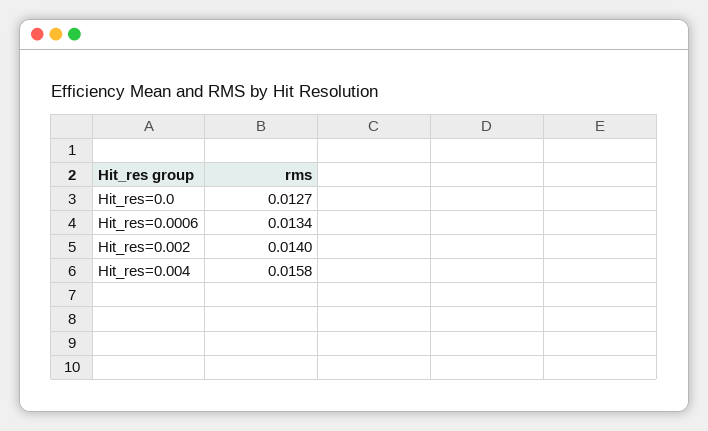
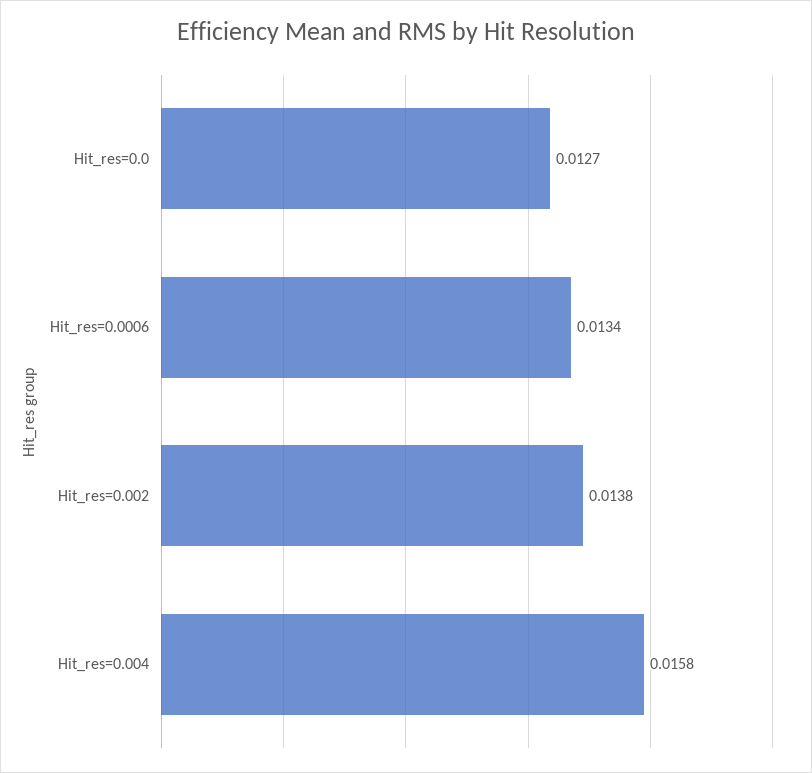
Hit_res=0.002: 0.014 -> 0.0138

